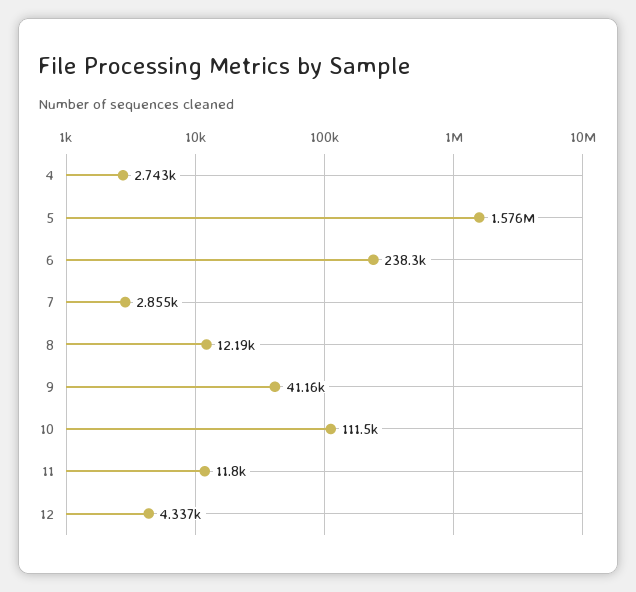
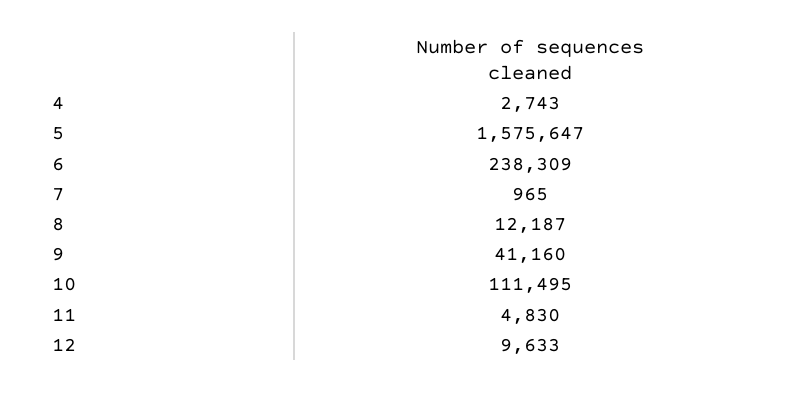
7: 2855 -> 965
11: 11800 -> 4830
12: 4337 -> 9633

